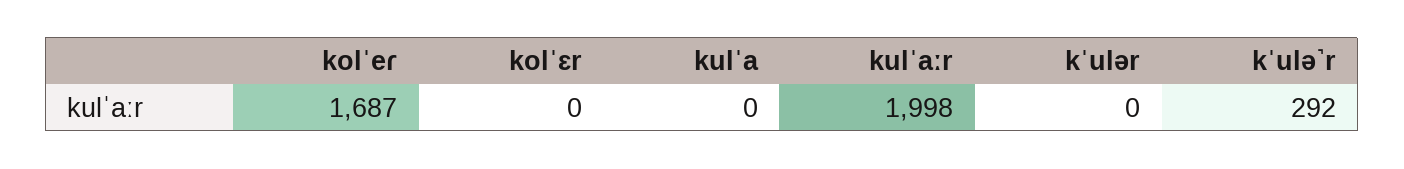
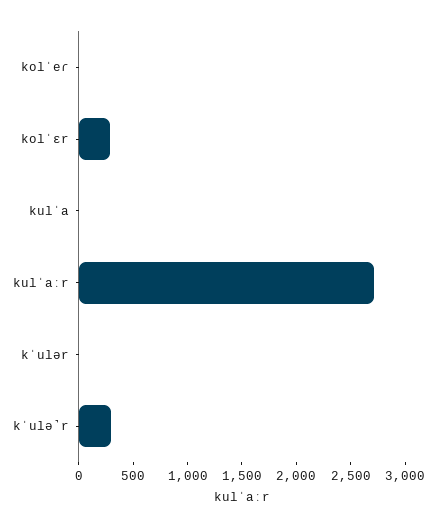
kolˈeɾ: 1687 -> 0
kolˈɛr: 0 -> 300
kulˈaːr: 1998 -> 2700

